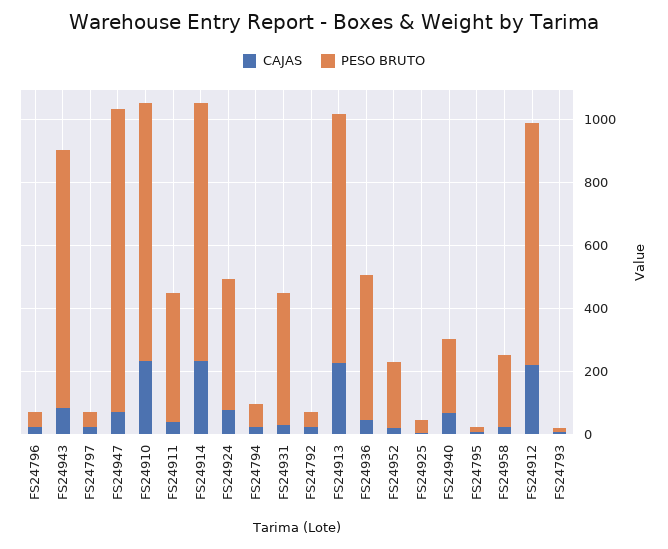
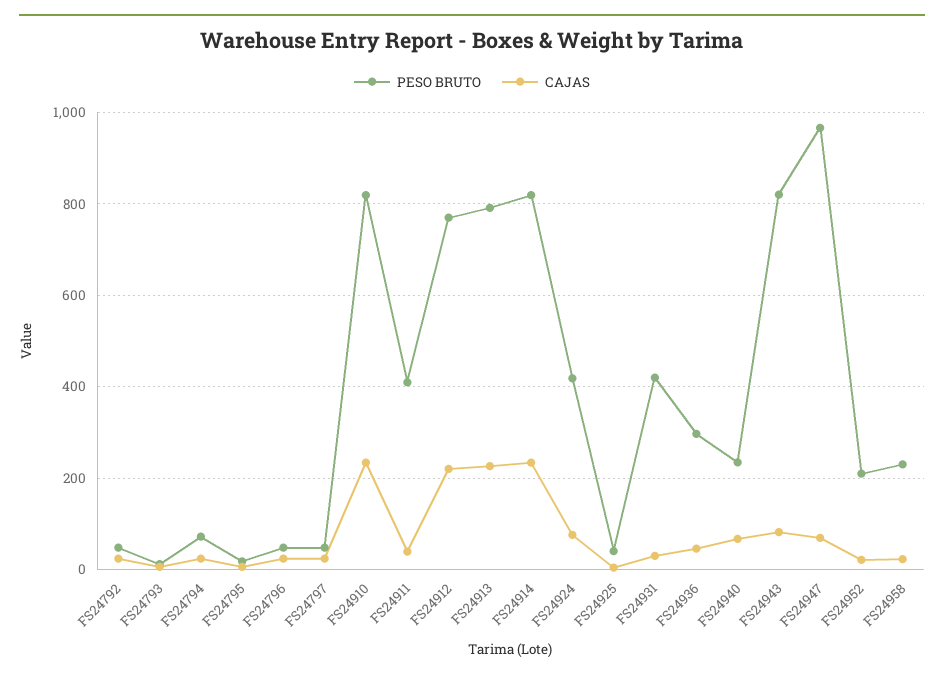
PESO BRUTO, FS24936: 450 -> 300

